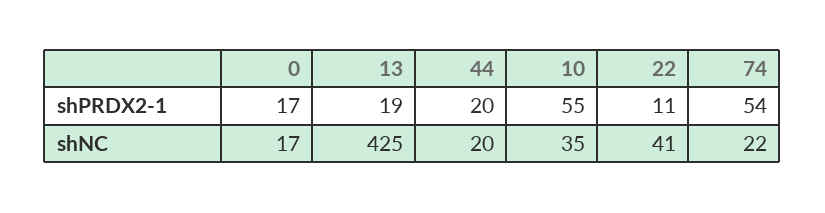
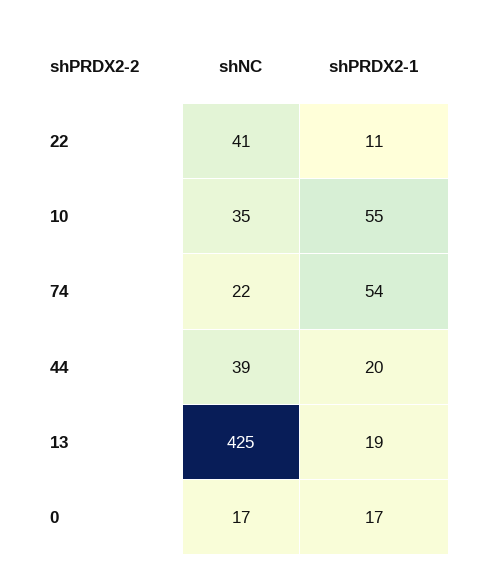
44, shNC: 20 -> 39

